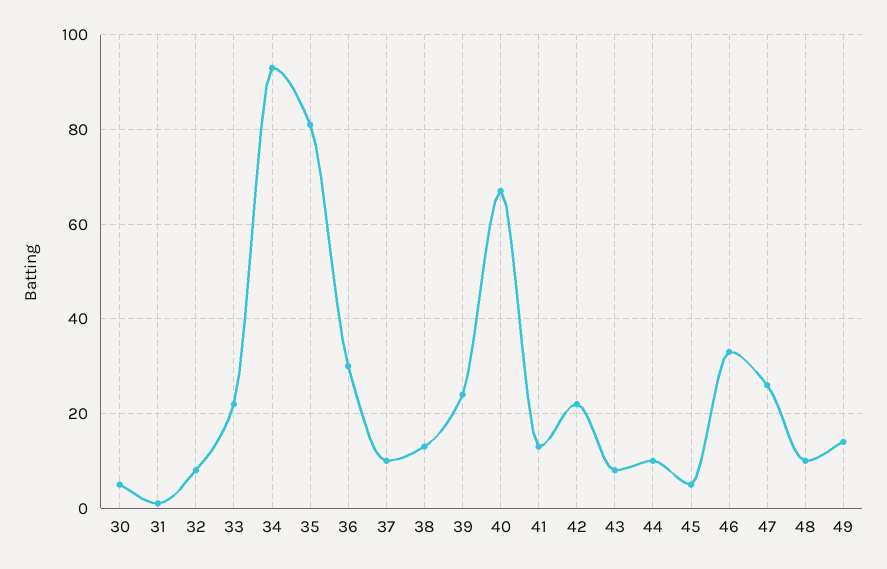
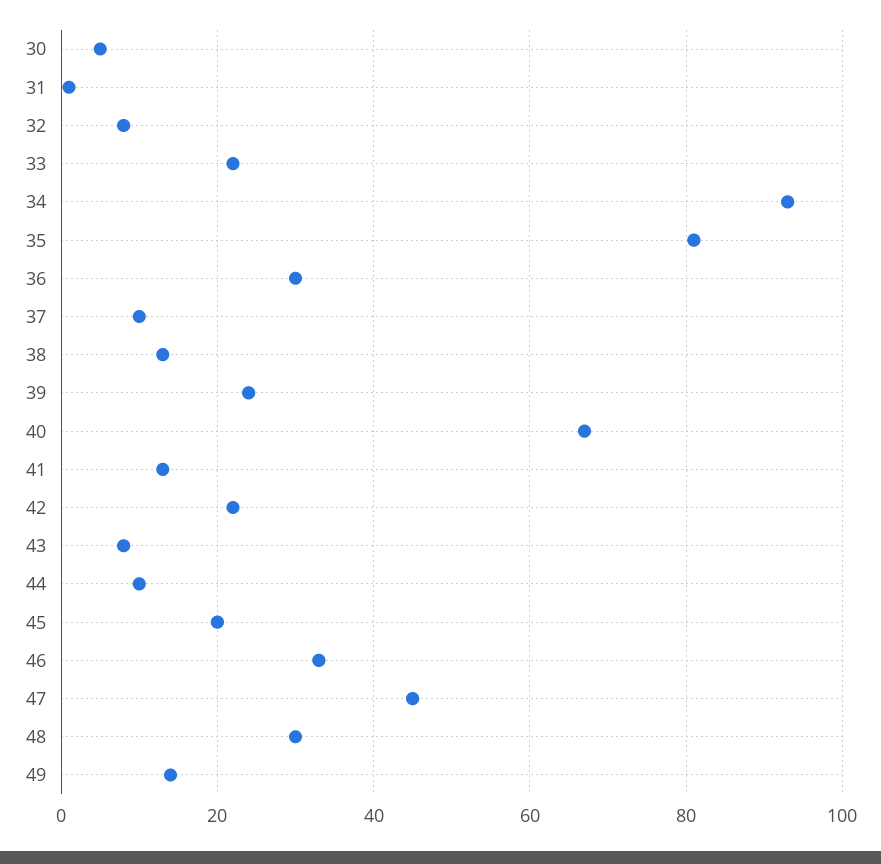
45: 5 -> 20
47: 25 -> 45
48: 10 -> 30

